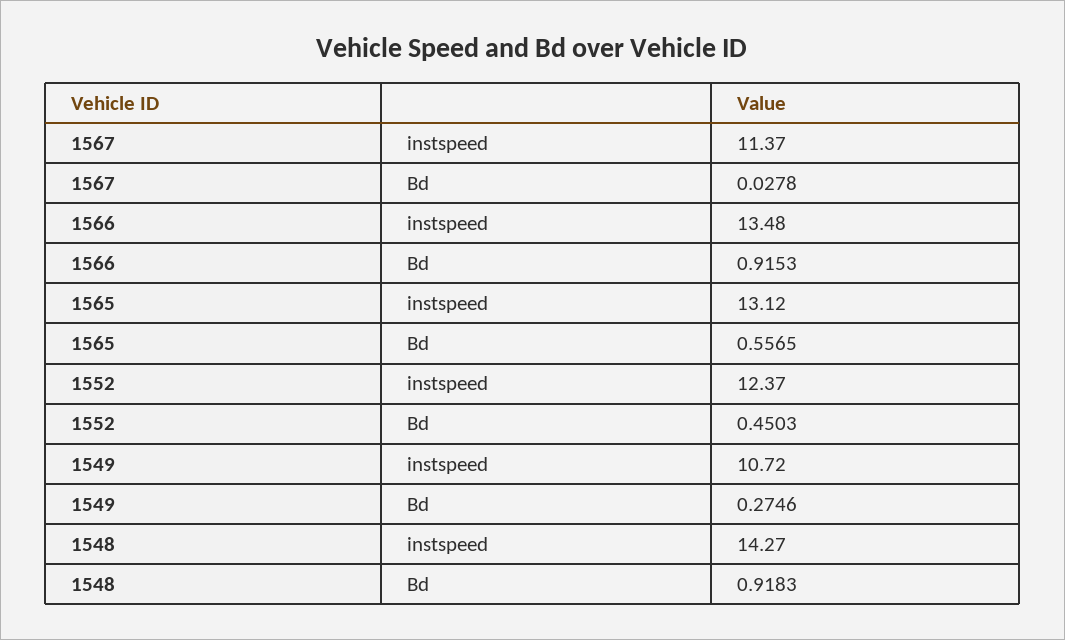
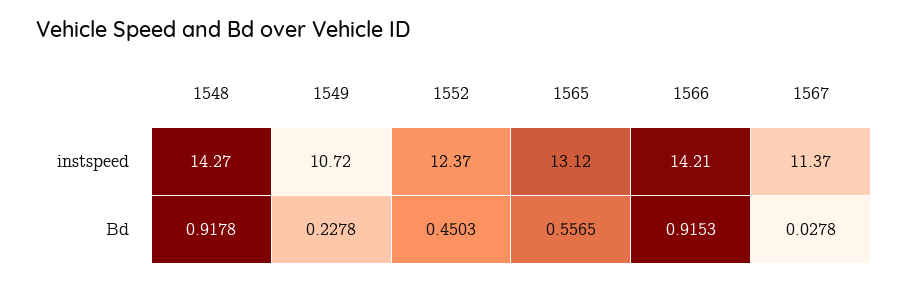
1566, instspeed: 13.48 -> 14.21
1549, Bd: 0.2746 -> 0.2278
1548, Bd: 0.9183 -> 0.9178

